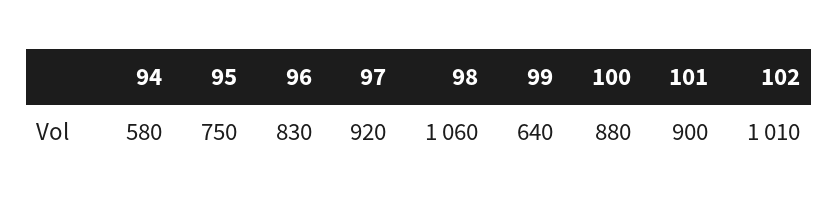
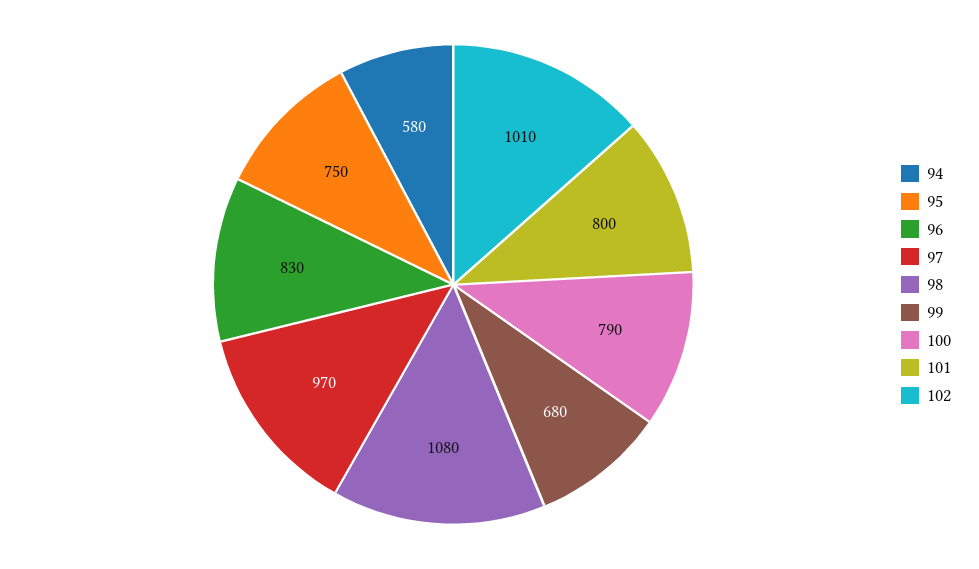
97: 920 -> 970
98: 1060 -> 1080
99: 640 -> 680
100: 880 -> 790
101: 900 -> 800

